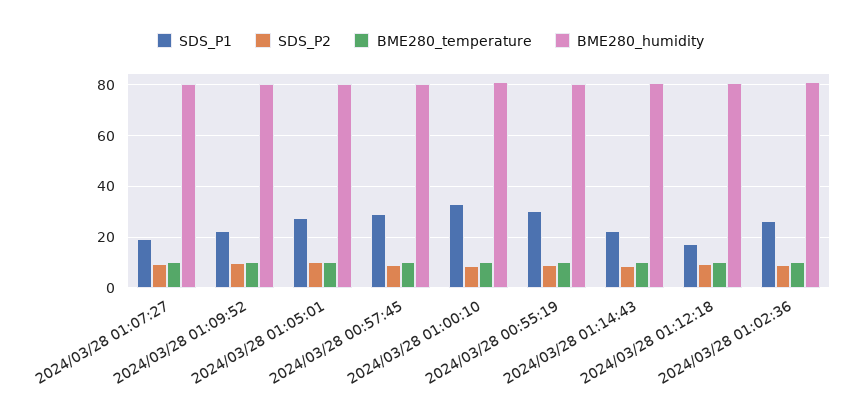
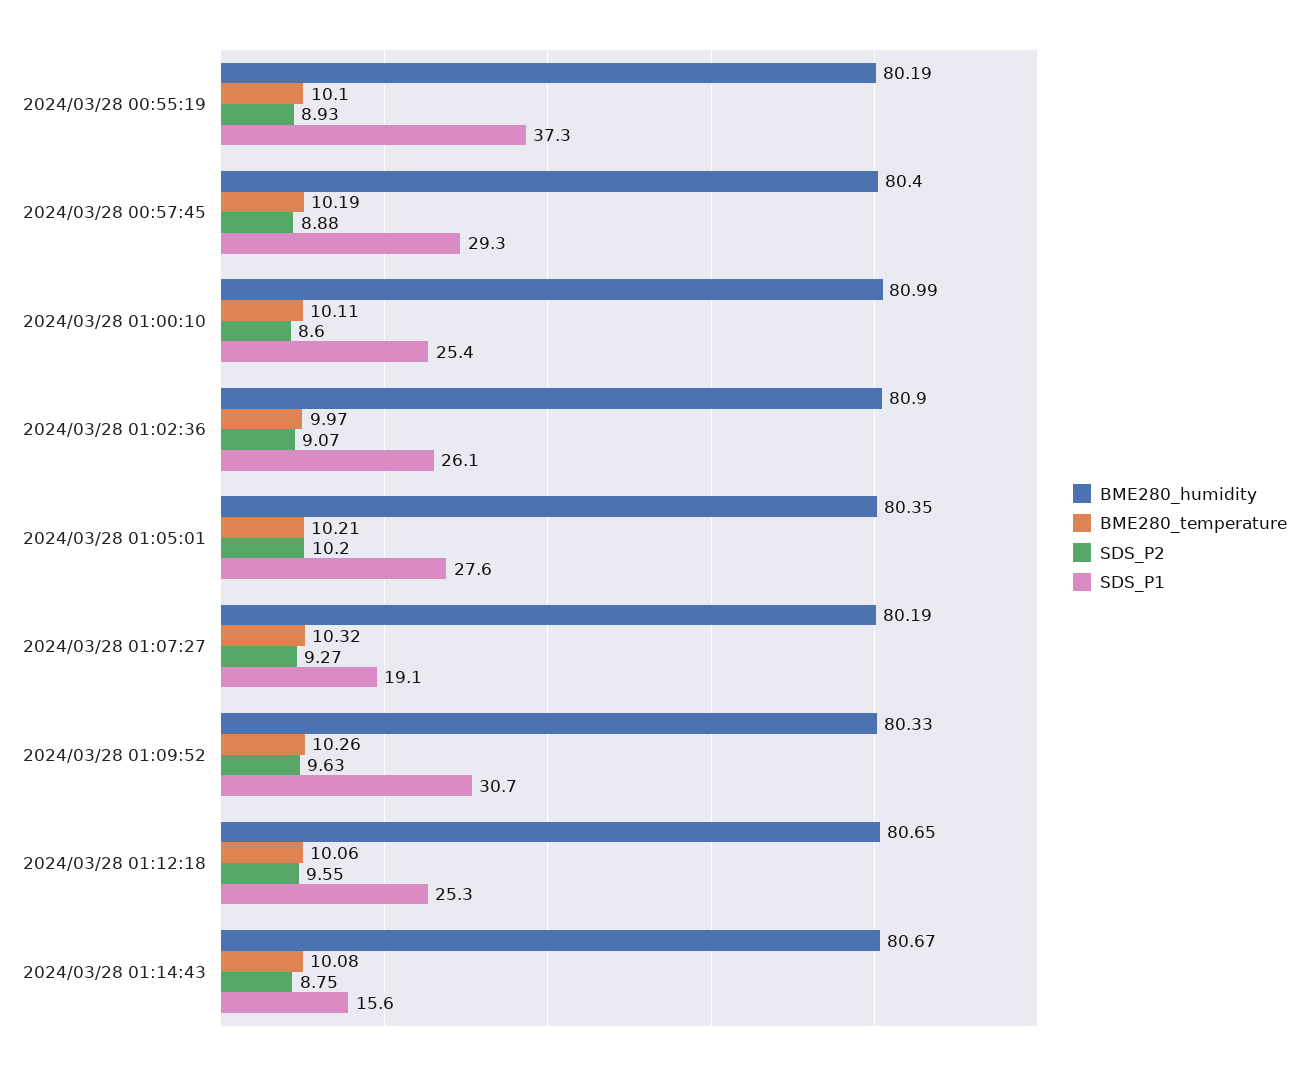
SDS_P1, 2024/03/28 01:09:52: 22.5 -> 30.7
SDS_P1, 2024/03/28 01:00:10: 32.5 -> 25.4
SDS_P1, 2024/03/28 00:55:19: 30 -> 37.3
SDS_P1, 2024/03/28 01:14:43: 22.5 -> 15.6
SDS_P1, 2024/03/28 01:12:18: 17.5 -> 25.3

